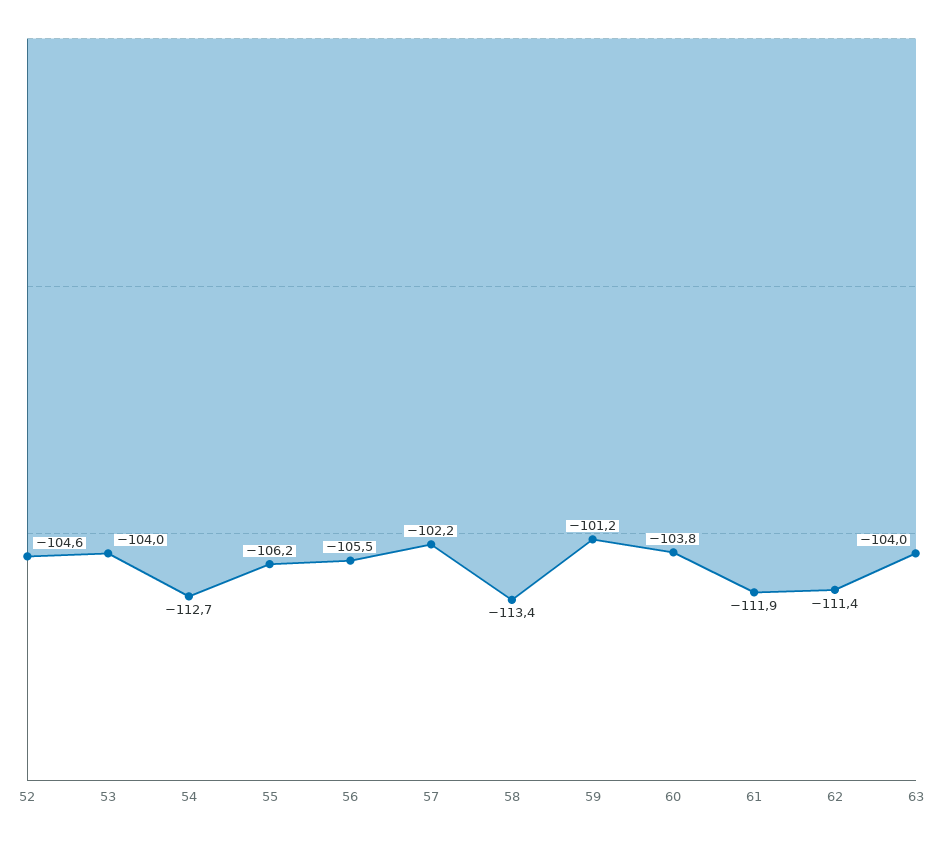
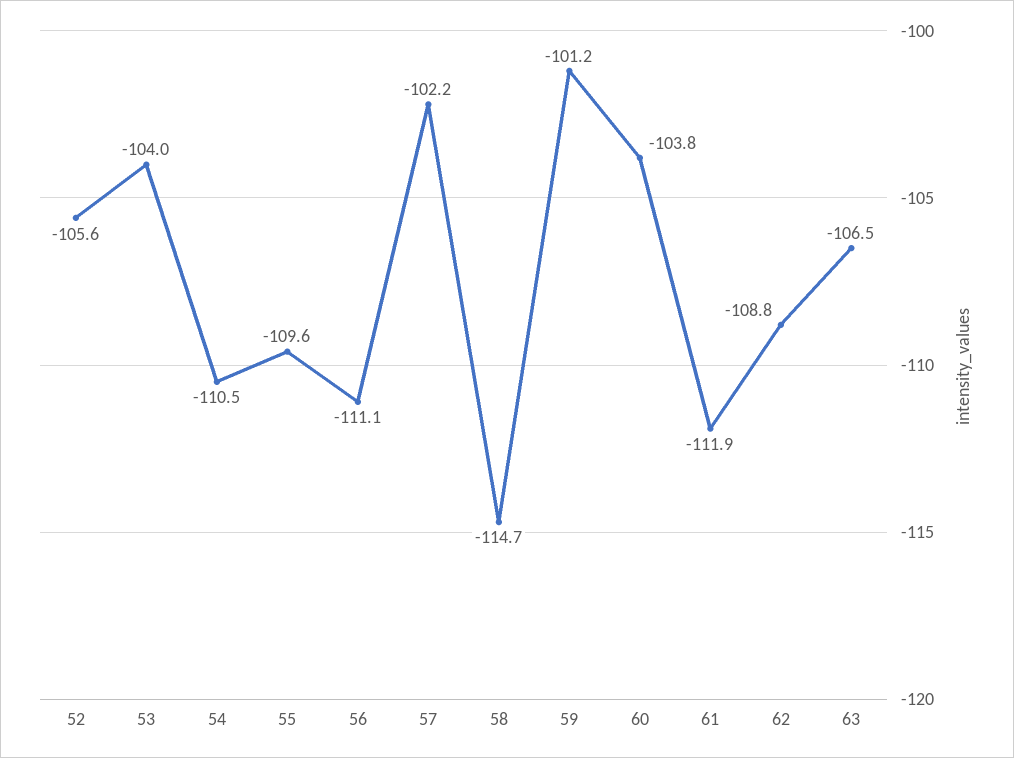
52: -104.6 -> -105.6
54: -112.7 -> -110.5
55: -106.2 -> -109.6
56: -105.5 -> -111.1
58: -113.4 -> -114.7
62: -111.4 -> -108.8
63: -104 -> -106.5

